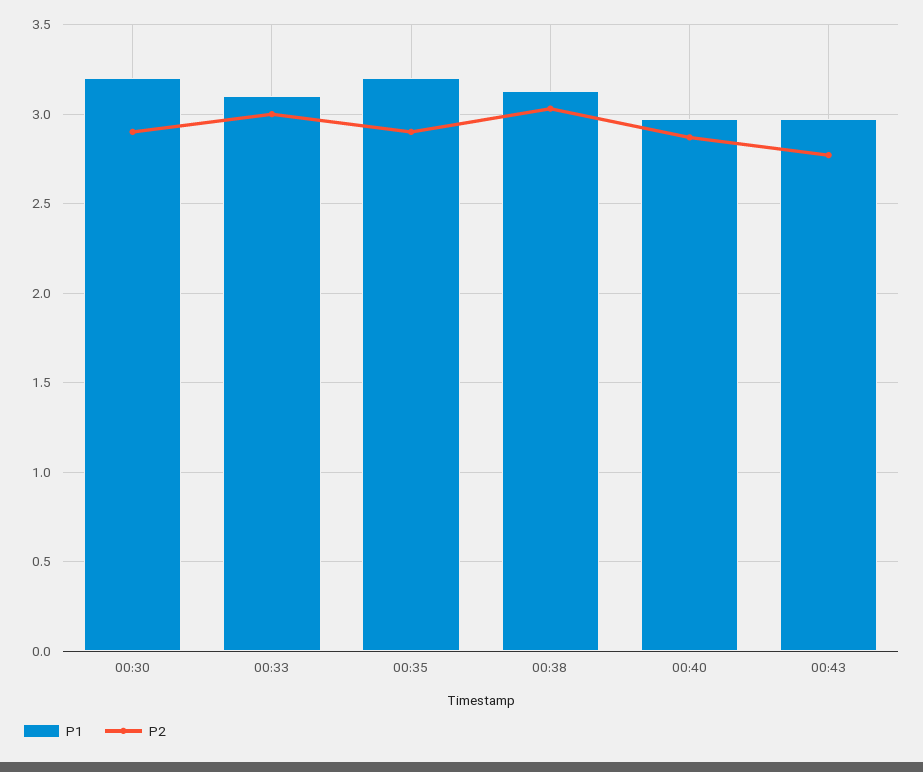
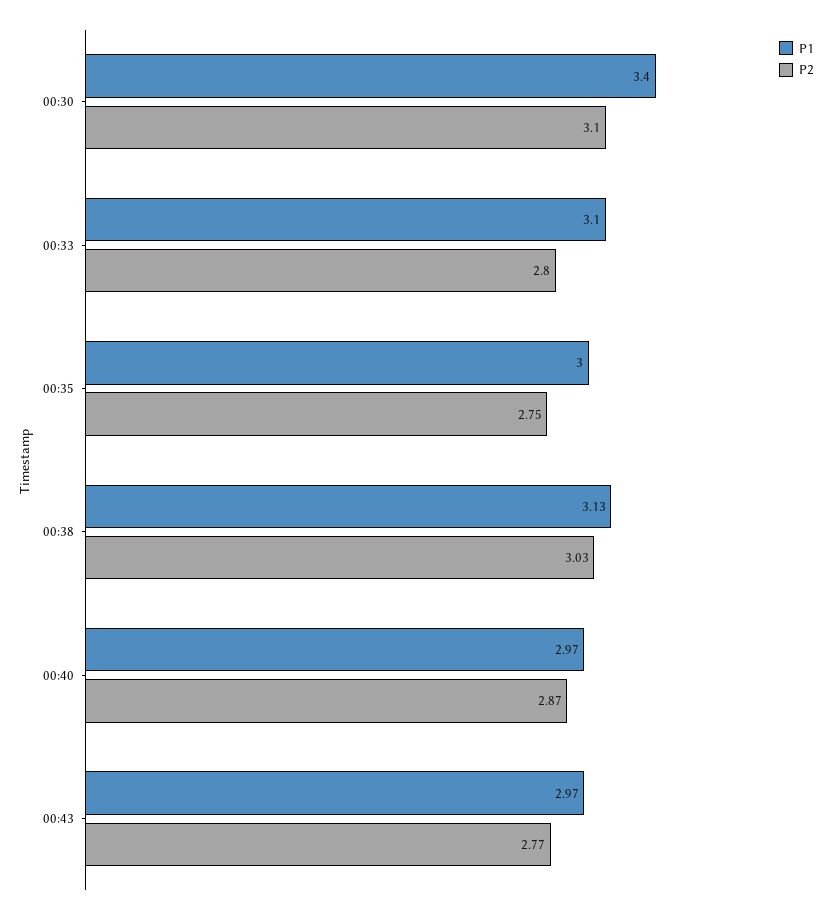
P1, 00:30: 3.2 -> 3.4
P2, 00:30: 2.9 -> 3.1
P2, 00:33: 3 -> 2.8
P1, 00:35: 3.2 -> 3
P2, 00:35: 2.9 -> 2.75

